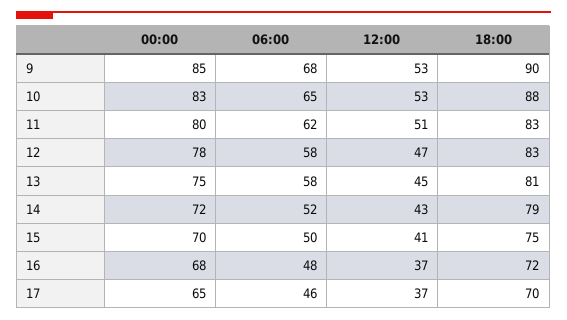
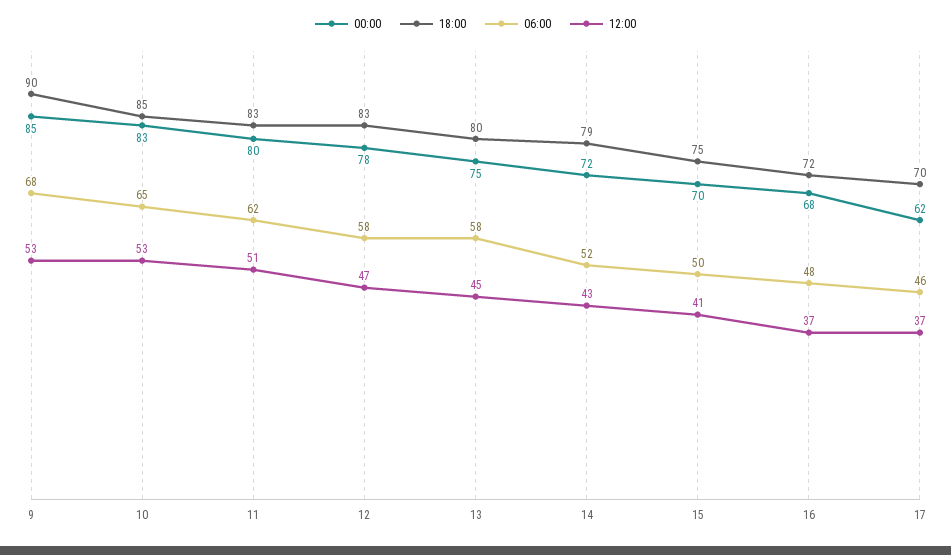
18:00, 10: 88 -> 85
18:00, 13: 81 -> 80
00:00, 17: 65 -> 62

